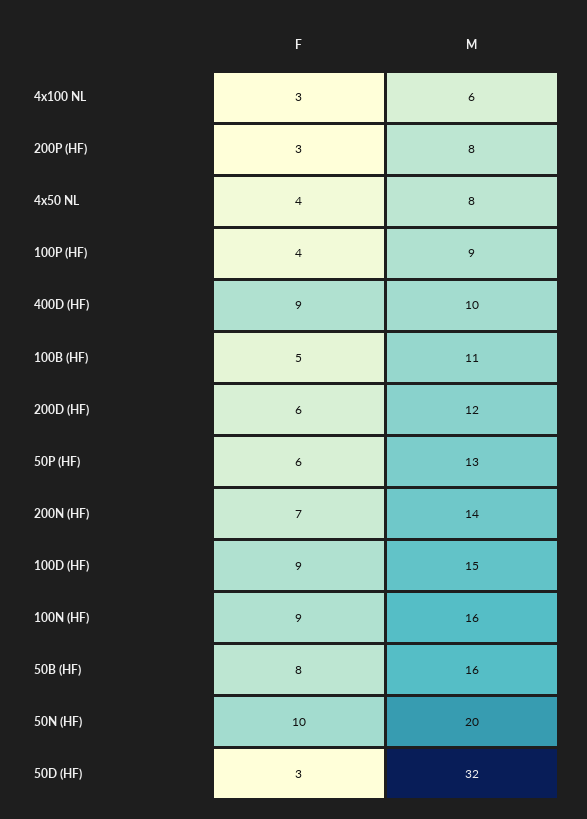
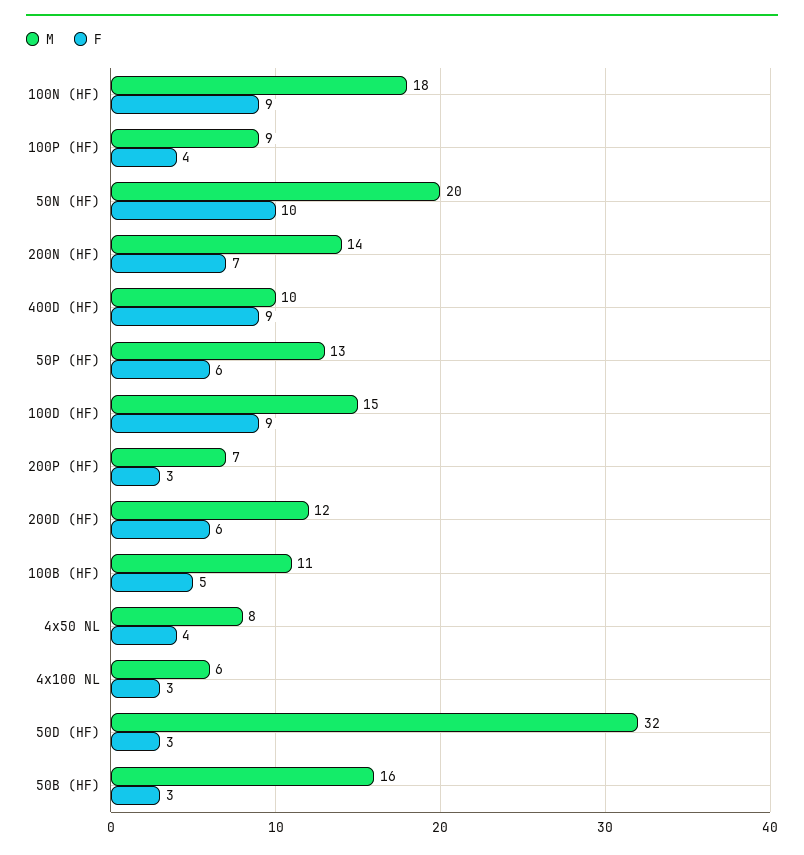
M, 200P (HF): 8 -> 7
M, 100N (HF): 16 -> 18
F, 50B (HF): 8 -> 3

